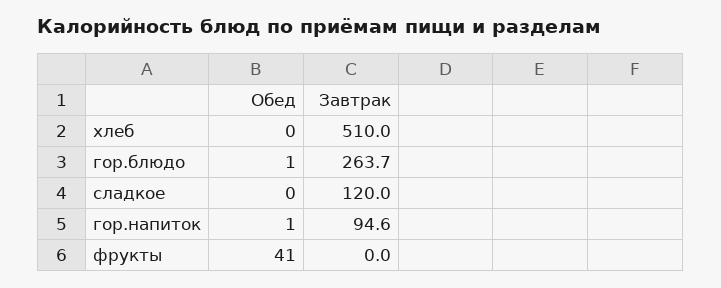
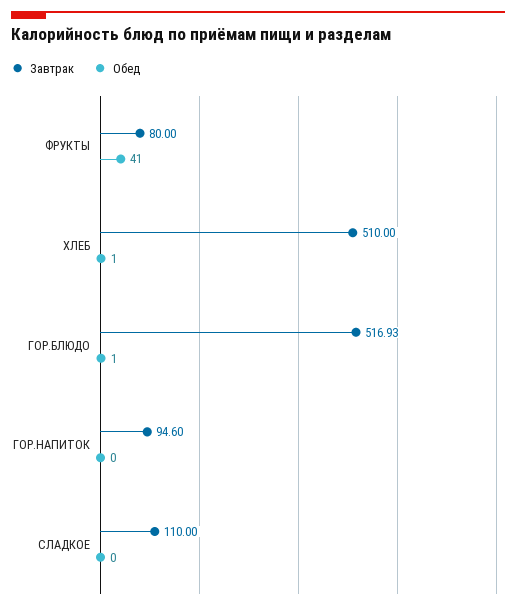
Обед, хлеб: 0 -> 1
Завтрак, гор.блюдо: 263.7 -> 516.93
Завтрак, сладкое: 120 -> 110
Обед, гор.напиток: 1 -> 0
Завтрак, фрукты: 0 -> 80

